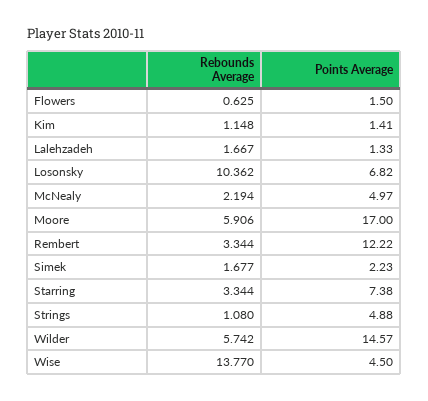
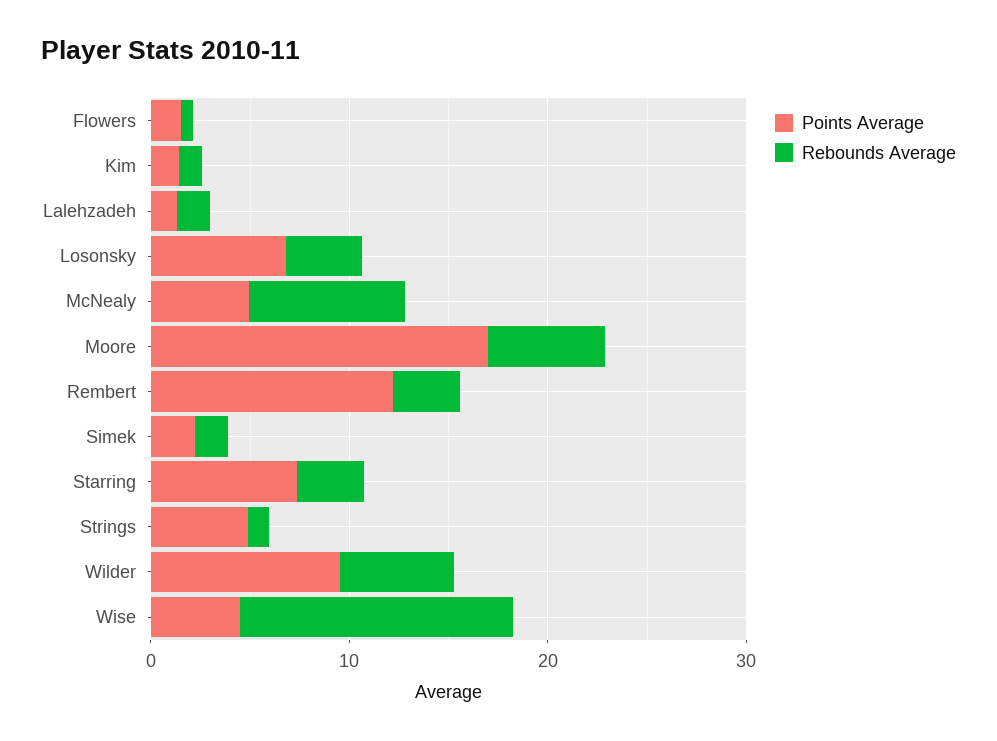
Rebounds Average, Losonsky: 10.362 -> 4
Rebounds Average, McNealy: 2.194 -> 8
Points Average, Wilder: 14.57 -> 10

